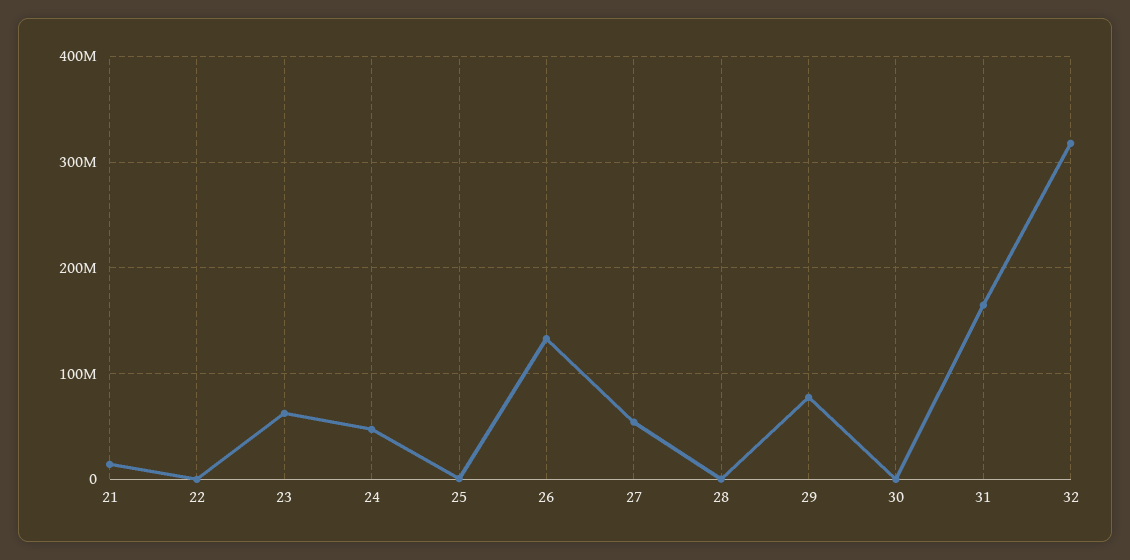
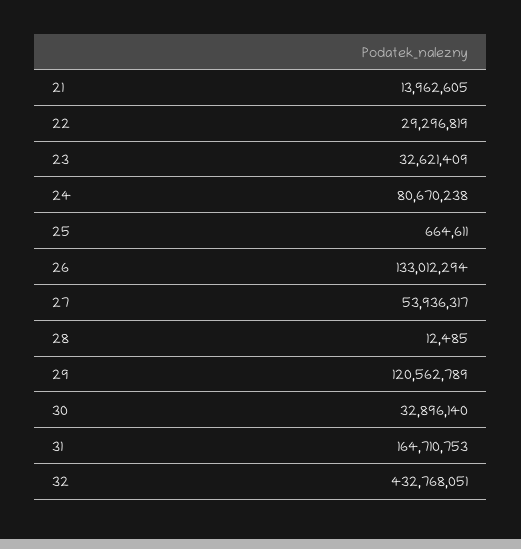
22: 0 -> 29296819
23: 60000000 -> 32621409
24: 50000000 -> 80670238
29: 80000000 -> 120562789
30: 0 -> 32896140
32: 320000000 -> 432768051

